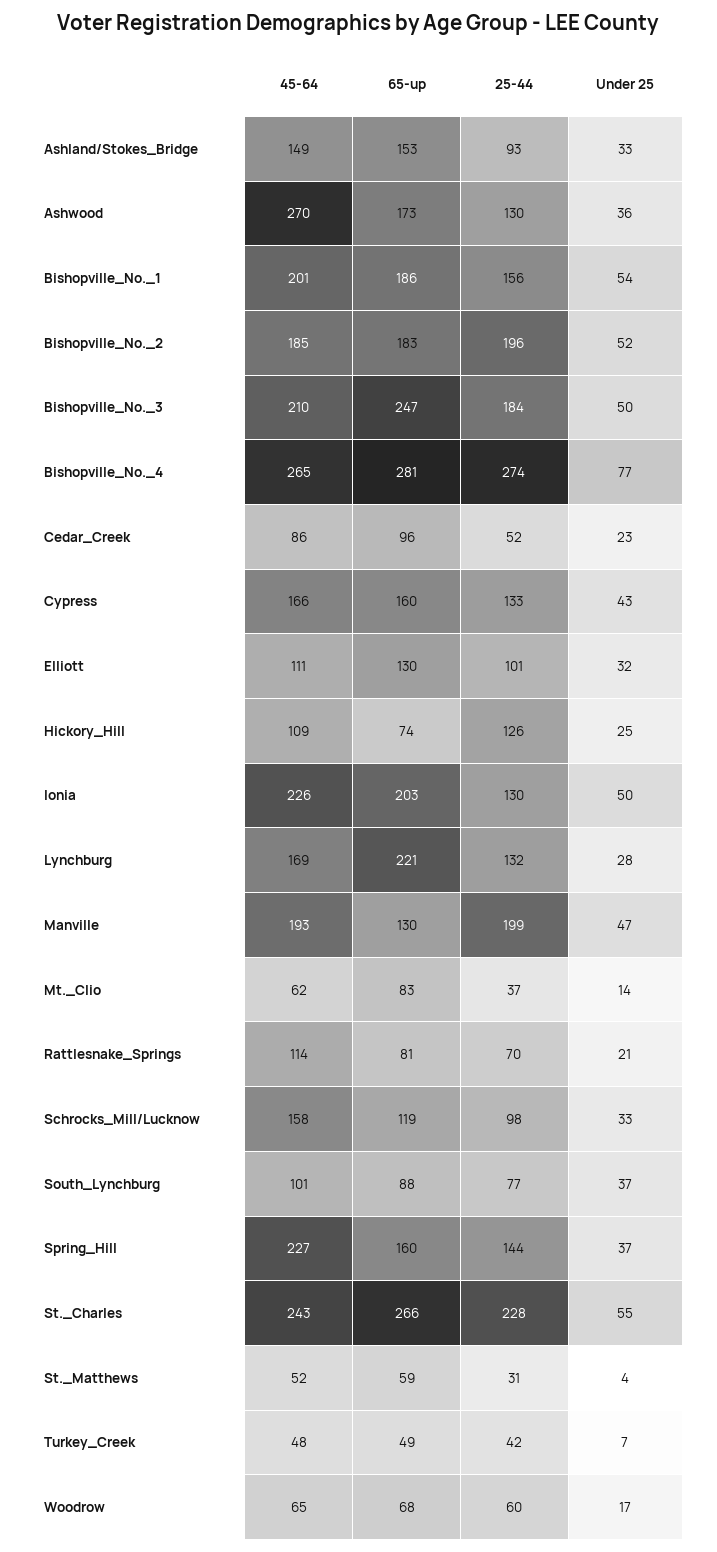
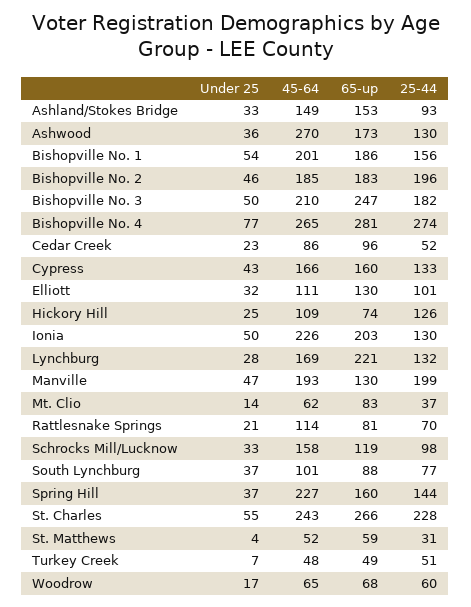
Under 25, Bishopville_No._2: 52 -> 46
25-44, Bishopville_No._3: 184 -> 182
25-44, Turkey_Creek: 42 -> 51

